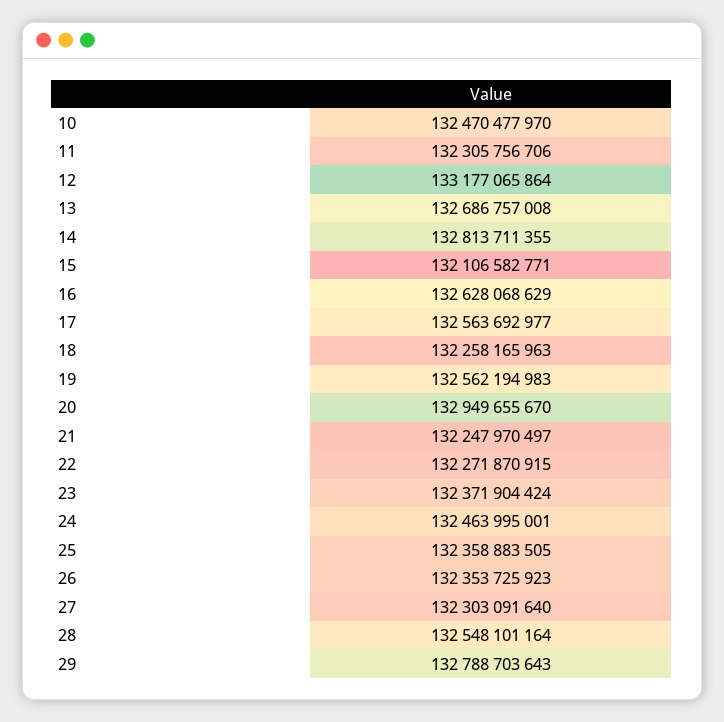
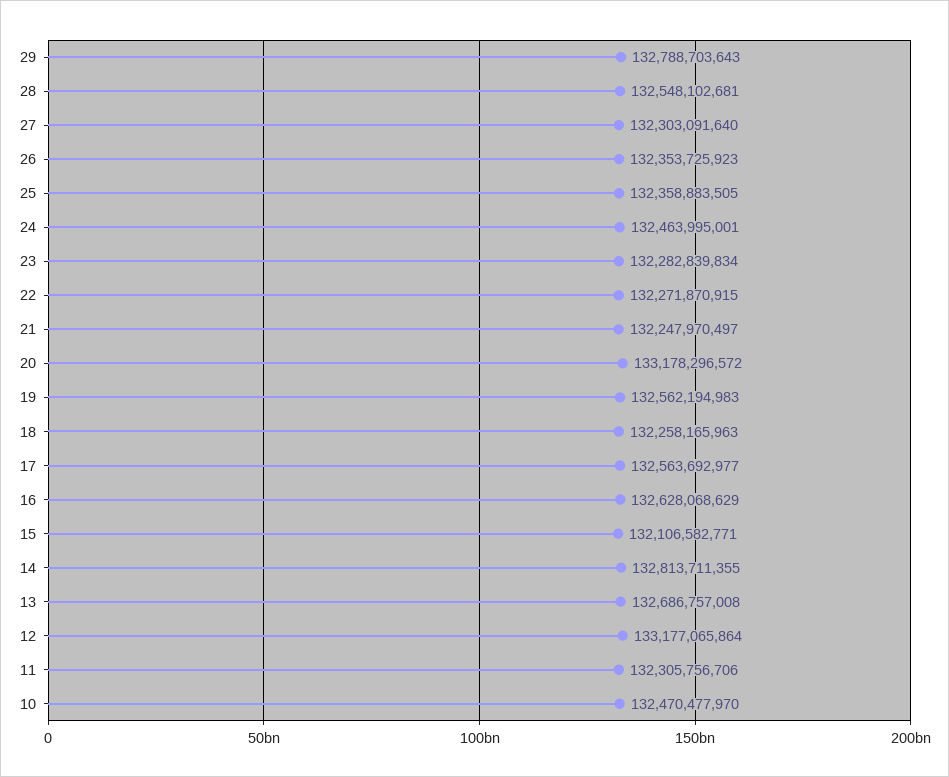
20: 132949655670 -> 133178296572
23: 132371904424 -> 132282839834
28: 132548101164 -> 132548102681

